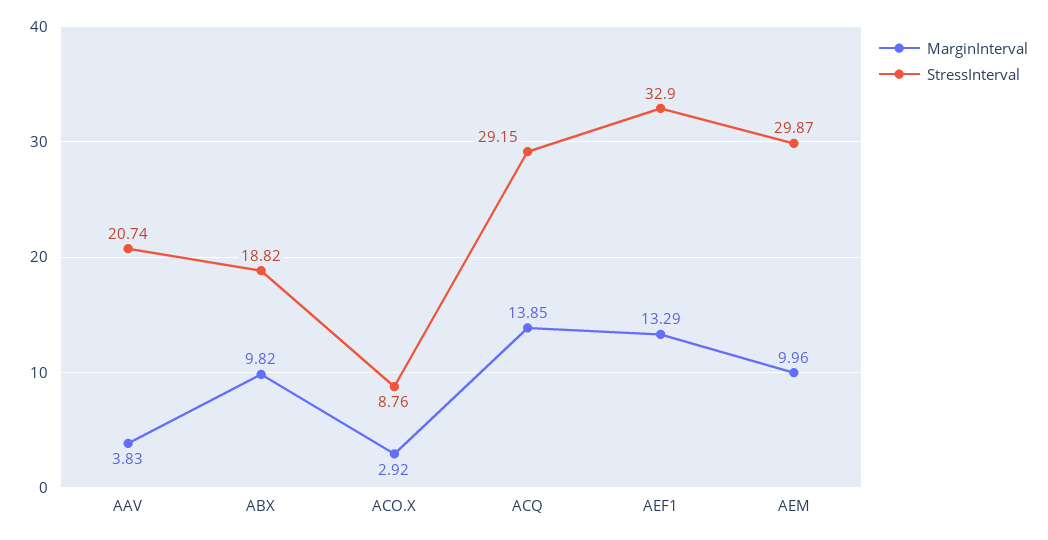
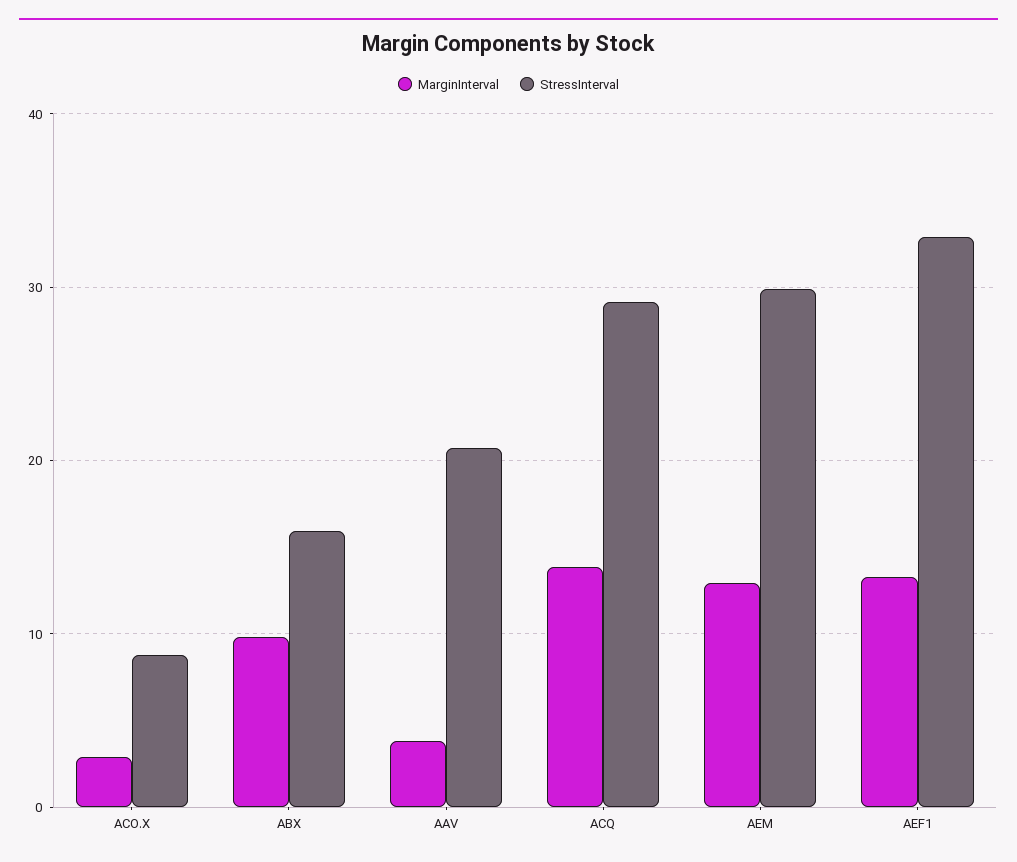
StressInterval, ABX: 18.82 -> 16
MarginInterval, AEM: 9.96 -> 13

